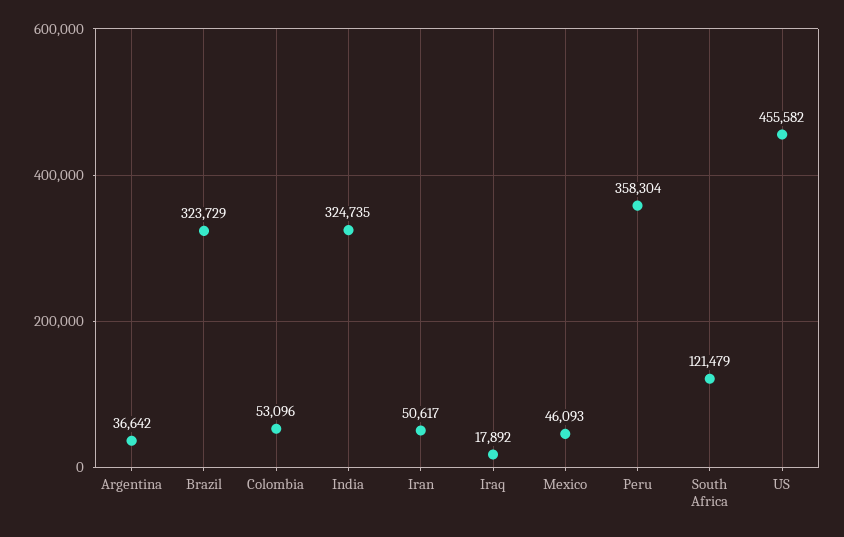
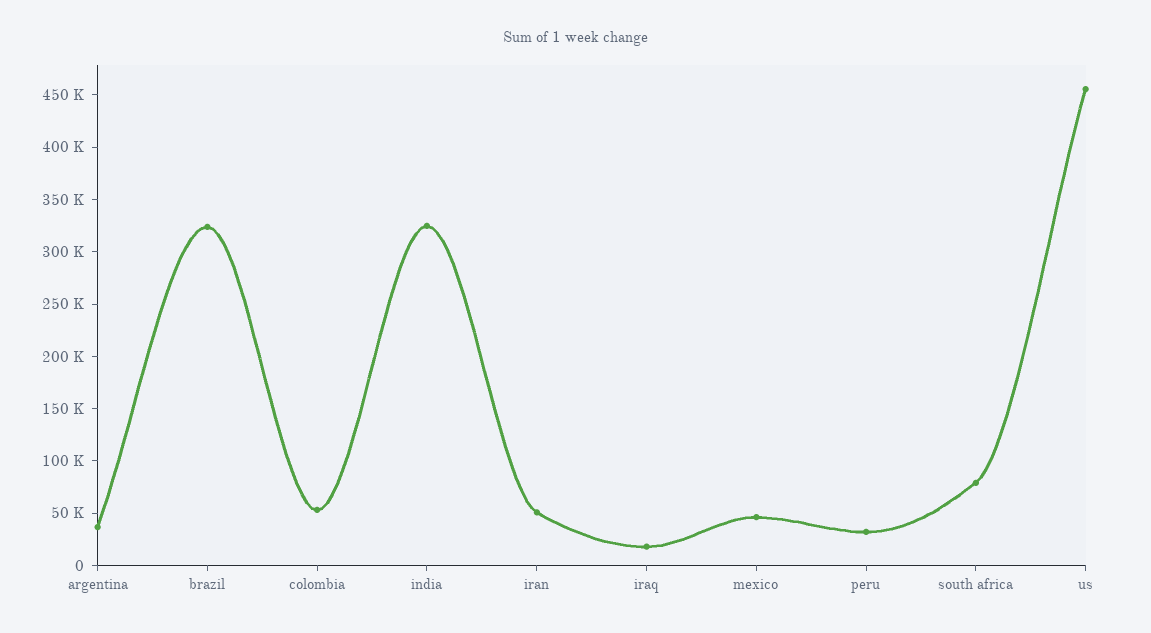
Peru: 358304 -> 30000
South Africa: 121479 -> 80000

